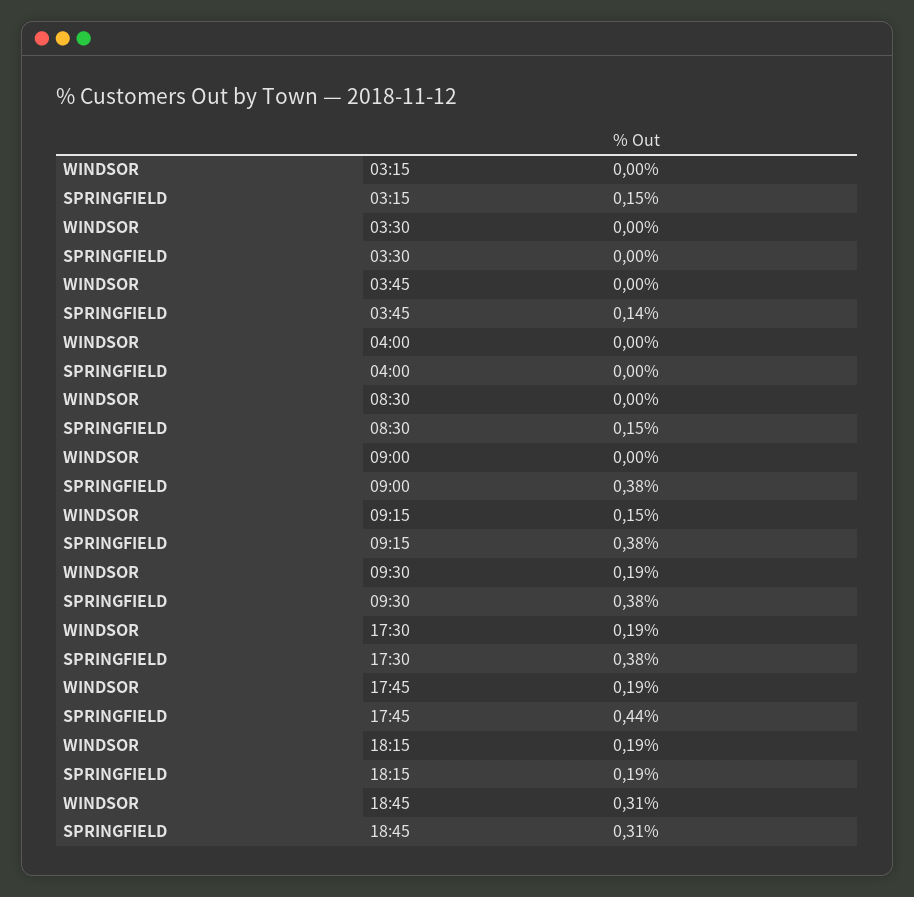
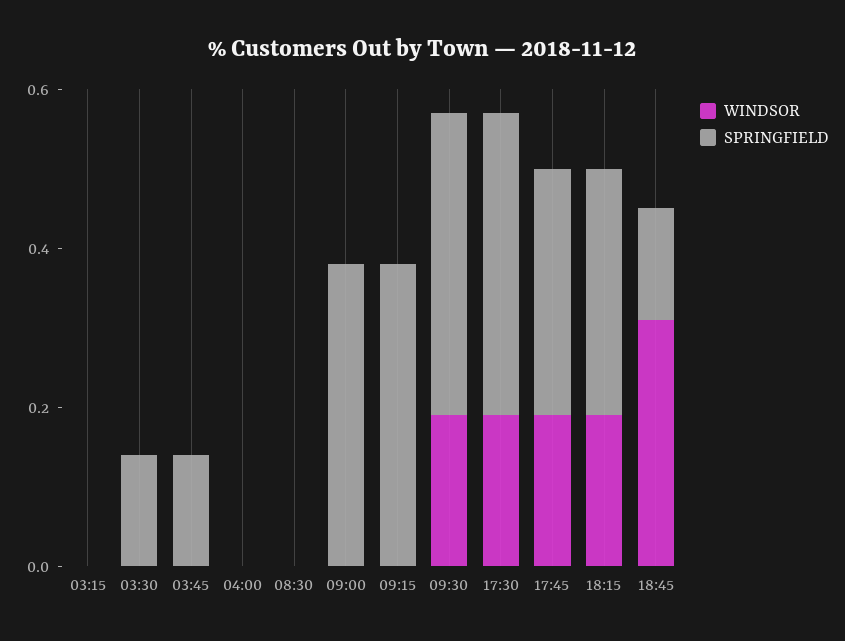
SPRINGFIELD, 03:15: 0.15 -> 0
SPRINGFIELD, 03:30: 0 -> 0.15
SPRINGFIELD, 08:30: 0.15 -> 0
WINDSOR, 09:15: 0.15 -> 0
SPRINGFIELD, 17:45: 0.44 -> 0.3
SPRINGFIELD, 18:15: 0.19 -> 0.3
SPRINGFIELD, 18:45: 0.31 -> 0.15

